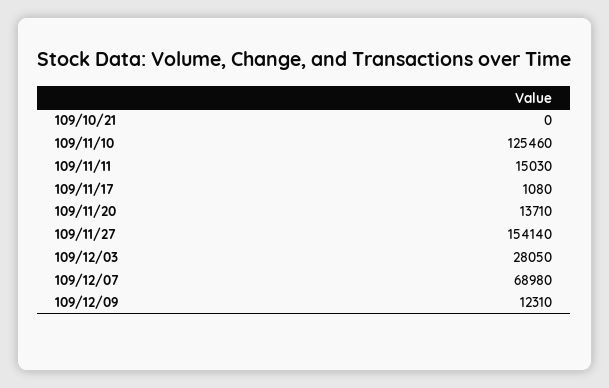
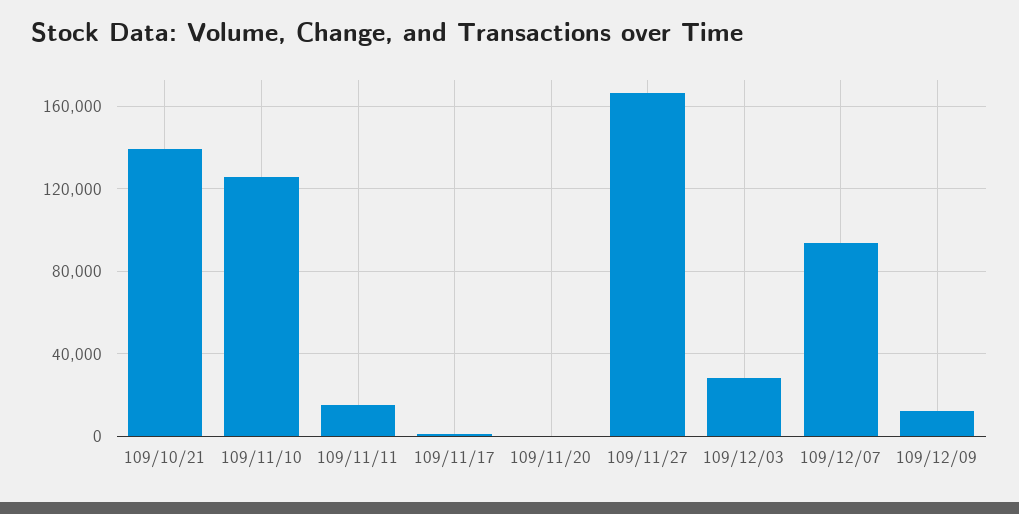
109/10/21: 0 -> 140000
109/11/20: 13710 -> 0
109/11/27: 154140 -> 165000
109/12/07: 68980 -> 95000

